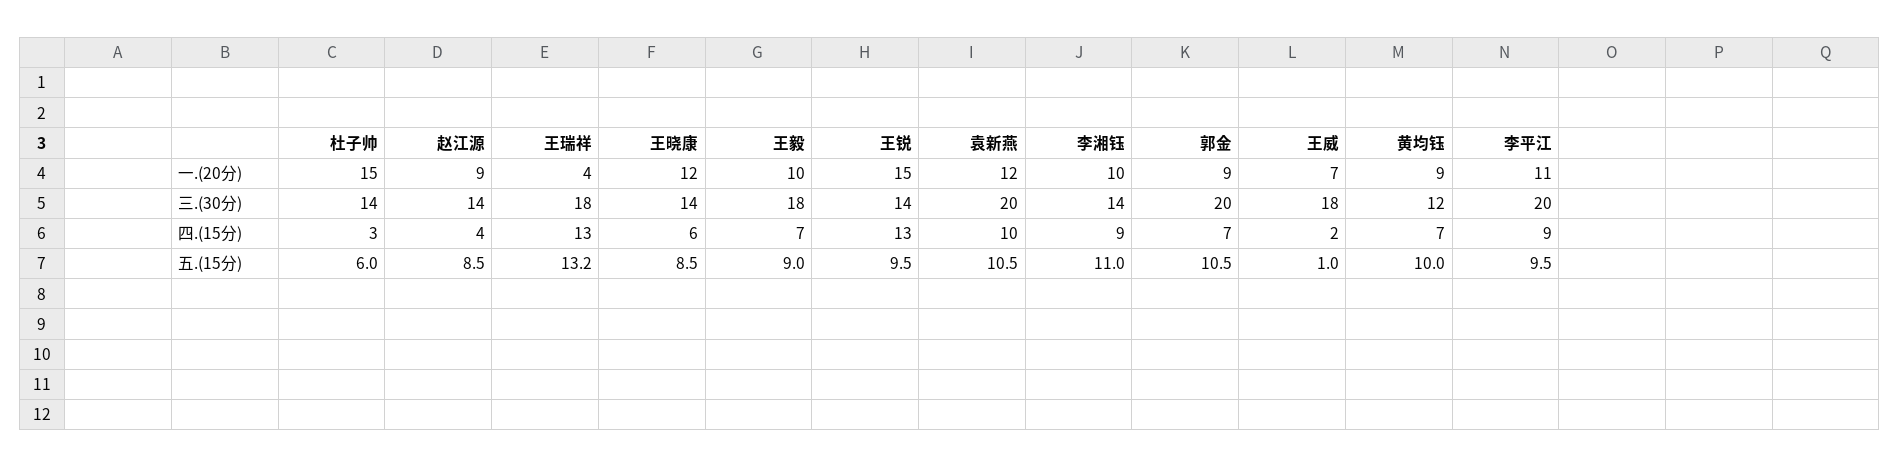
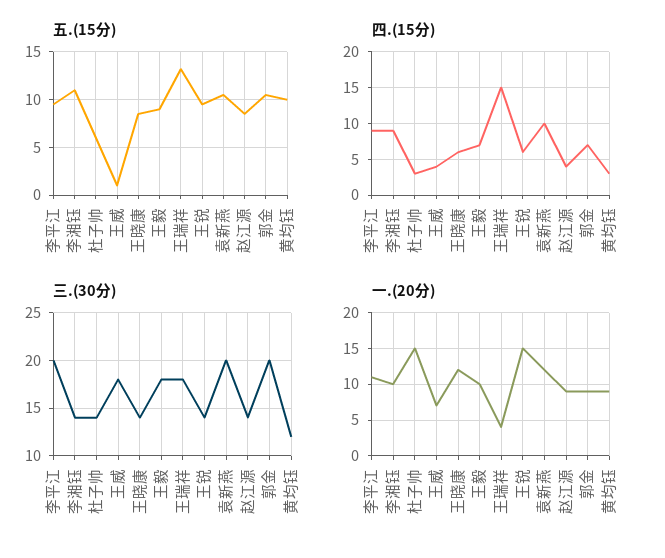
四.(15分), 王瑞祥: 13 -> 15
四.(15分), 王锐: 13 -> 6
四.(15分), 王威: 2 -> 4
四.(15分), 黄均钰: 7 -> 3

